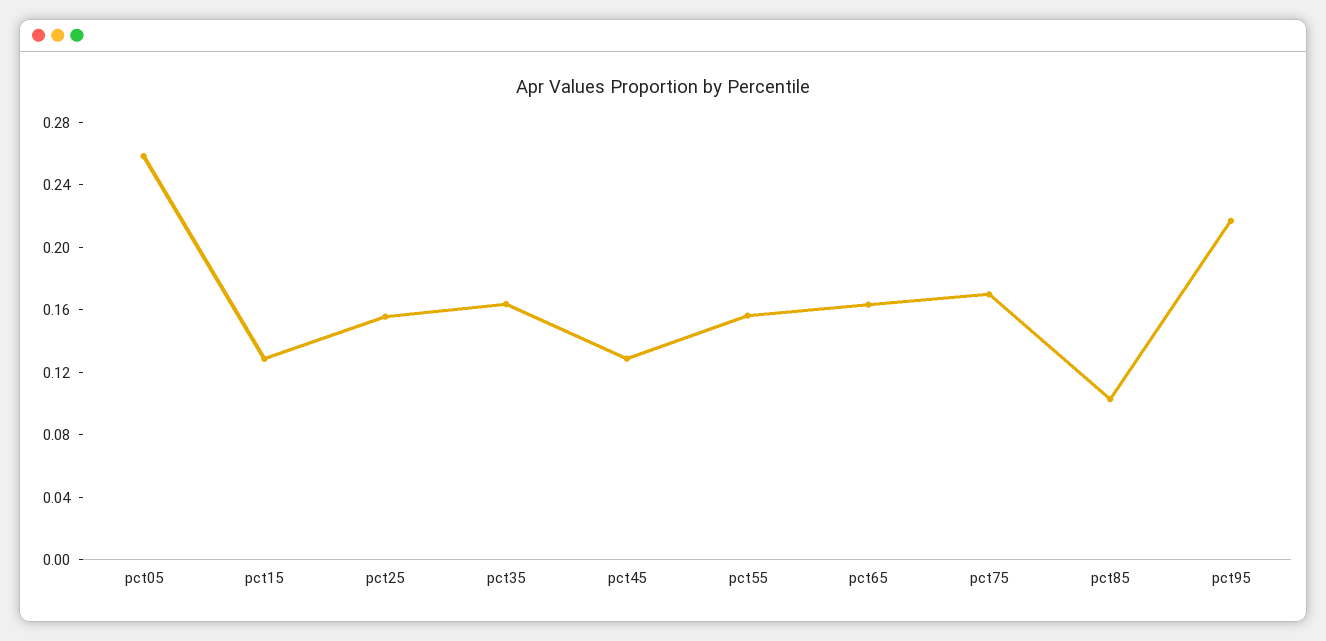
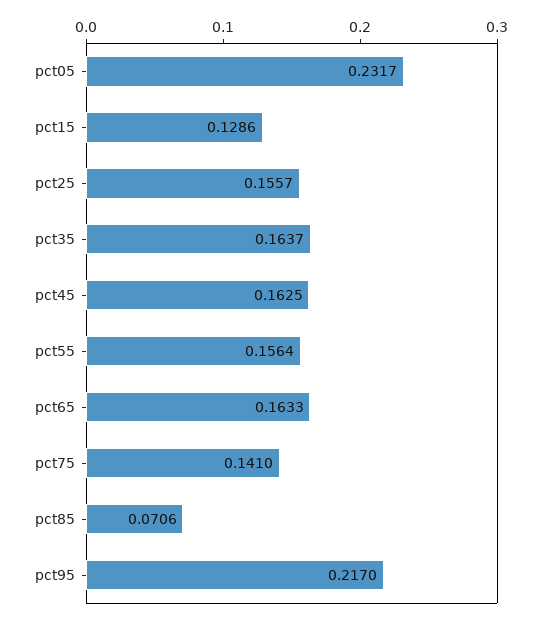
pct05: 0.26 -> 0.2317
pct45: 0.13 -> 0.1625
pct75: 0.17 -> 0.141
pct85: 0.1 -> 0.0706

